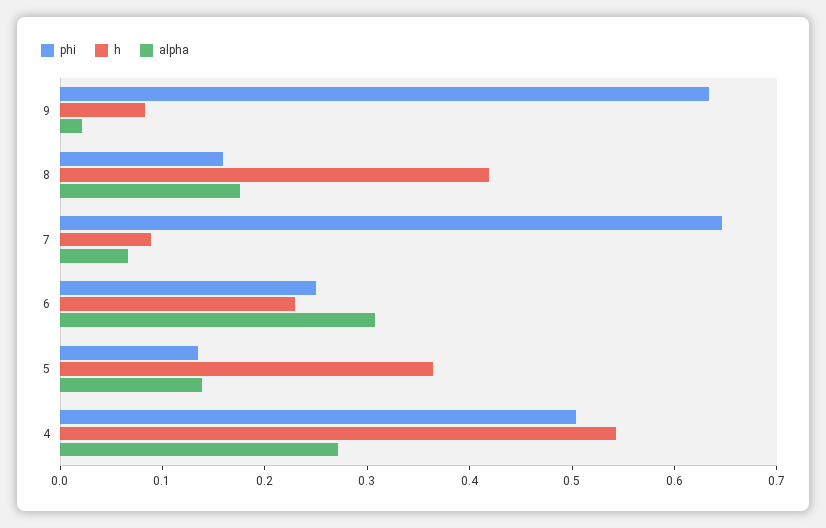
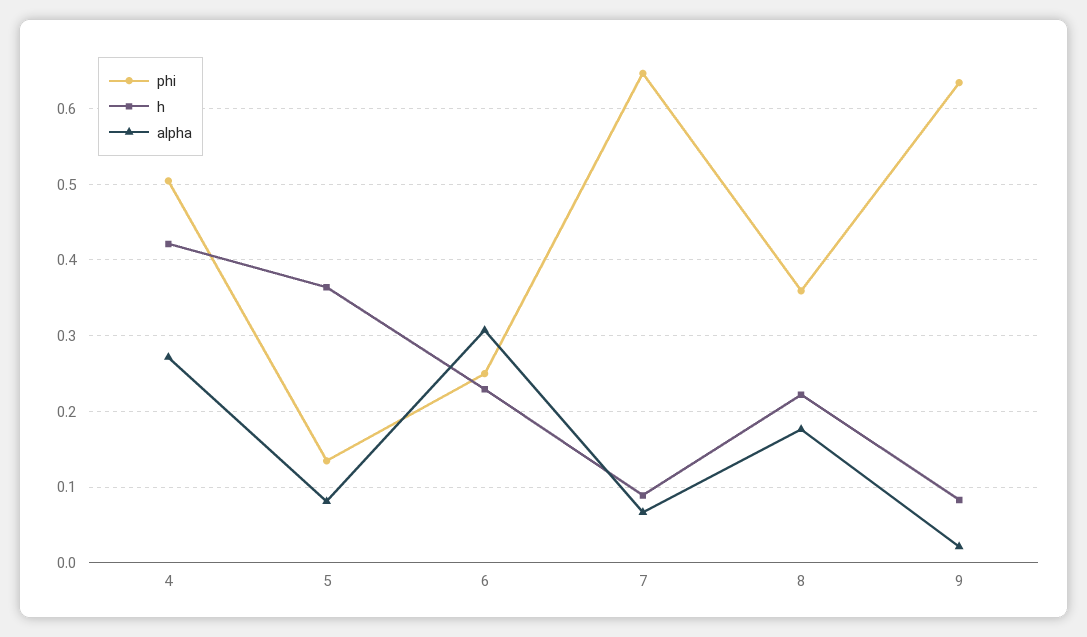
phi, 8: 0.16 -> 0.36
h, 8: 0.42 -> 0.22
alpha, 5: 0.14 -> 0.08
h, 4: 0.54 -> 0.42

